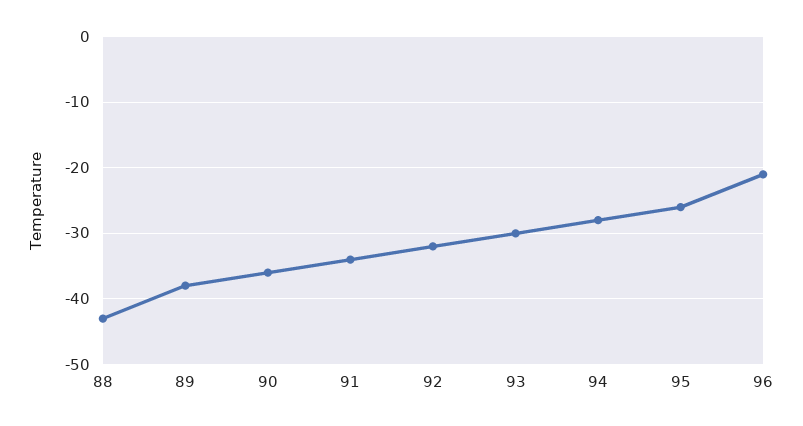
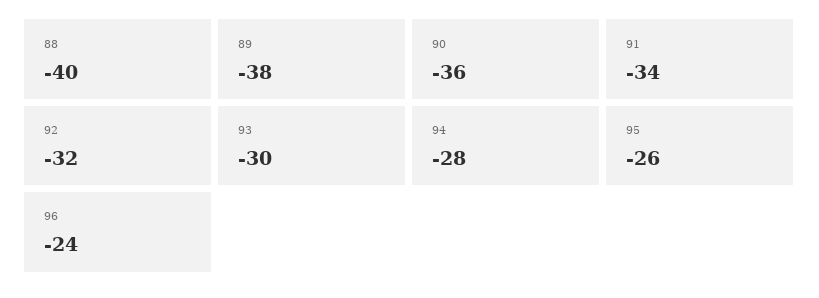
88: -43 -> -40
96: -21 -> -24

